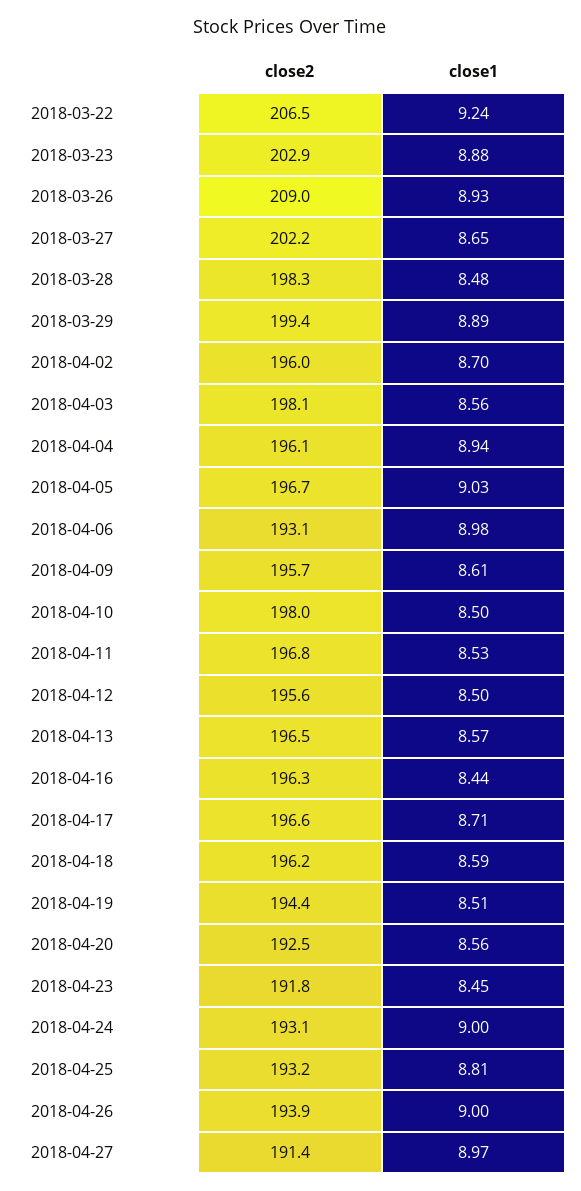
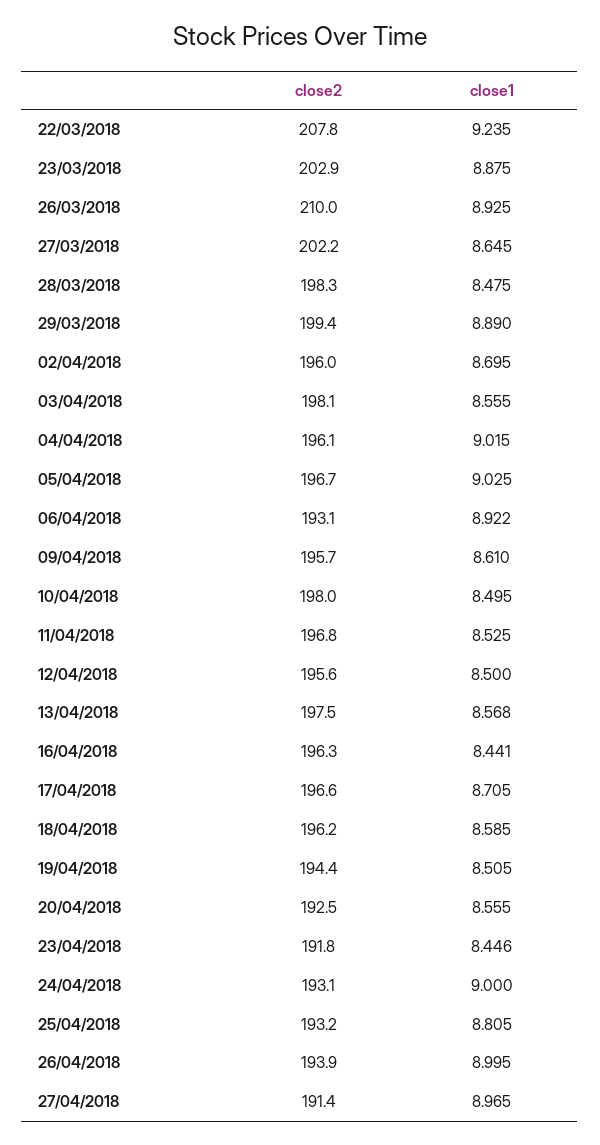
close2, 2018-03-22: 206.5 -> 207.8
close2, 2018-03-26: 209 -> 210
close1, 2018-04-04: 8.94 -> 9.015
close1, 2018-04-06: 8.98 -> 8.922
close2, 2018-04-13: 196.5 -> 197.5

